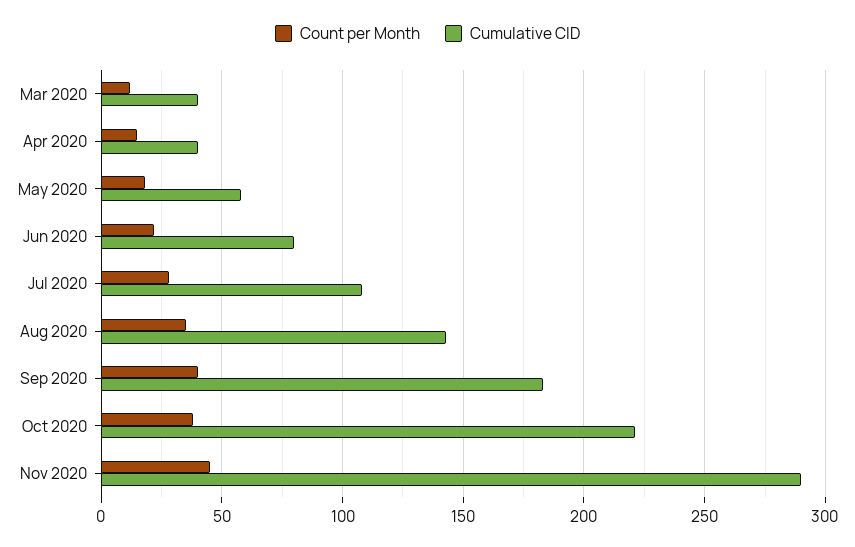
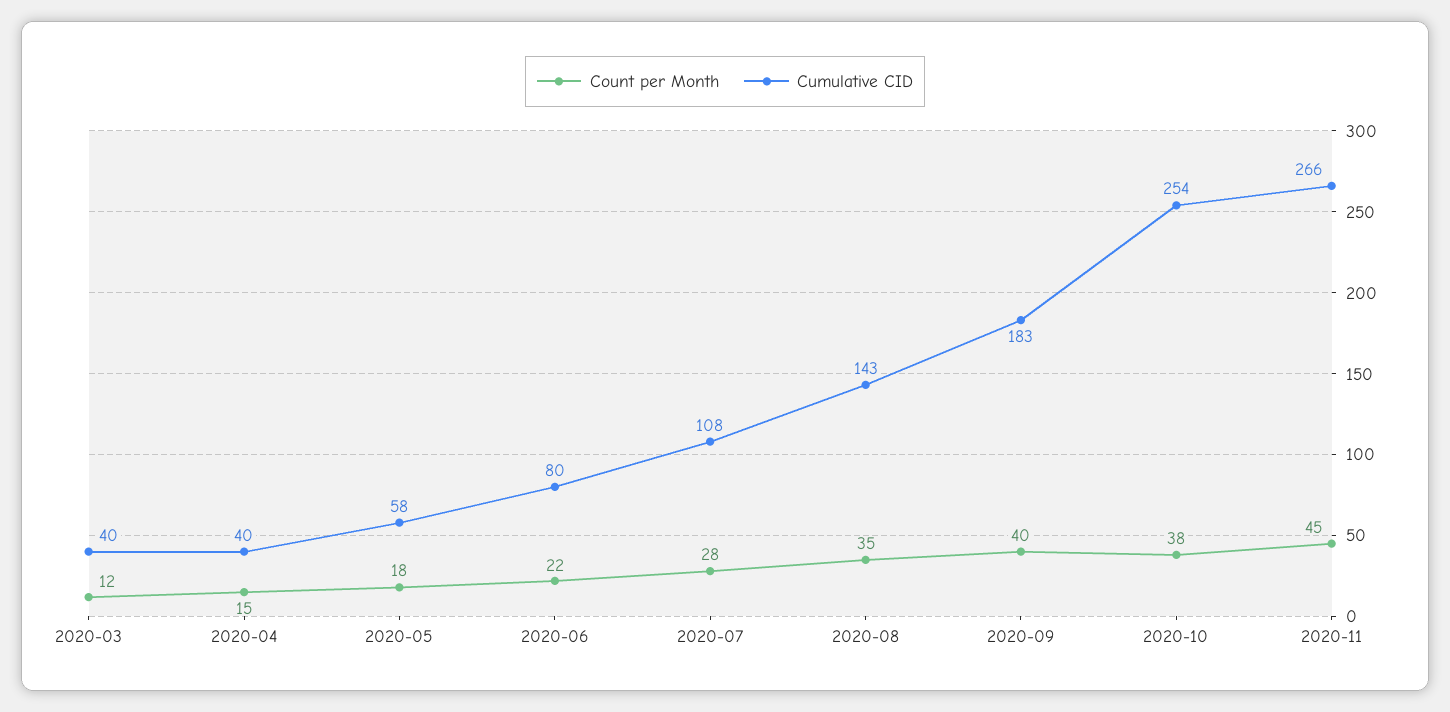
Cumulative CID, Oct 2020: 220 -> 254
Cumulative CID, Nov 2020: 290 -> 266

